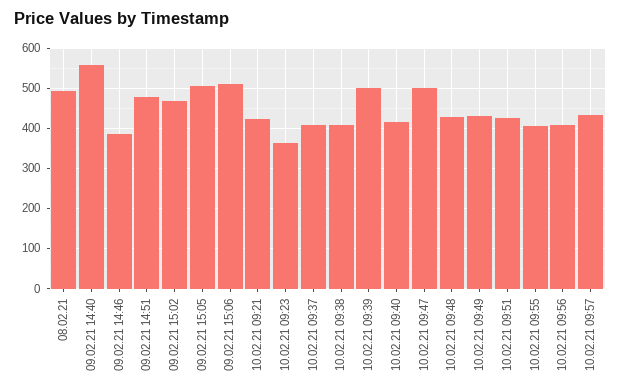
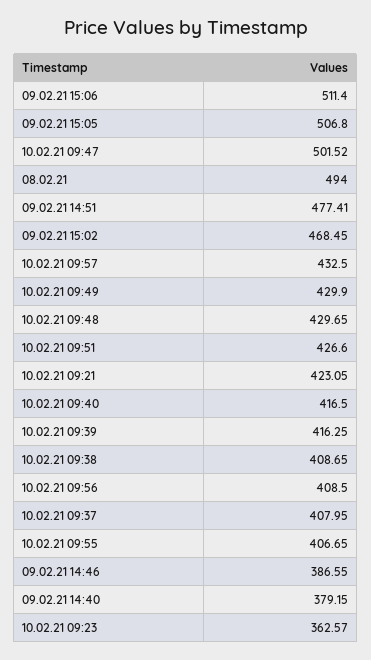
09.02.21 14:40: 560 -> 379.15
10.02.21 09:39: 500 -> 416.25

